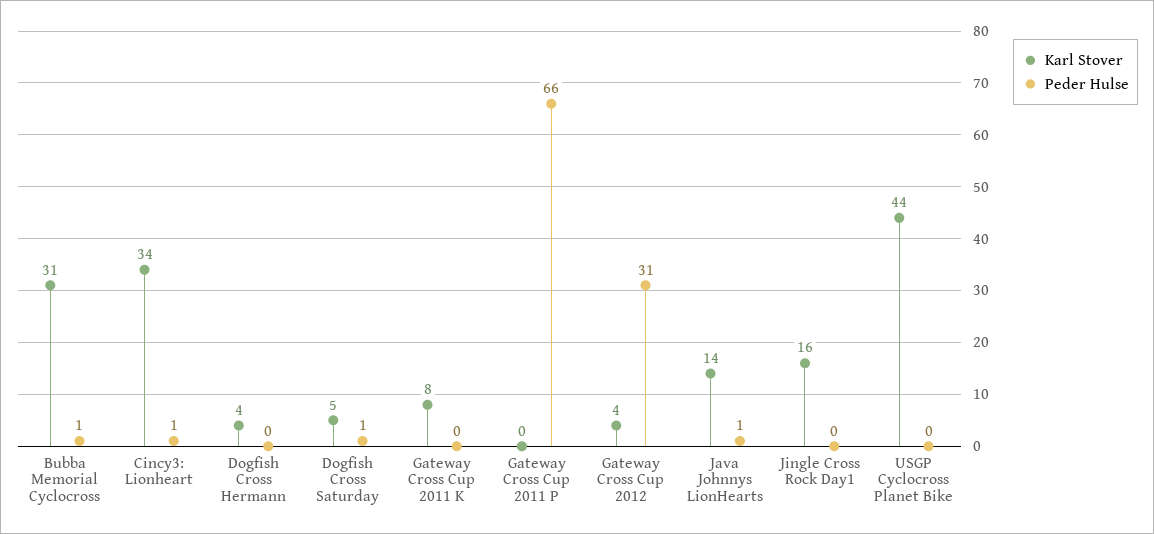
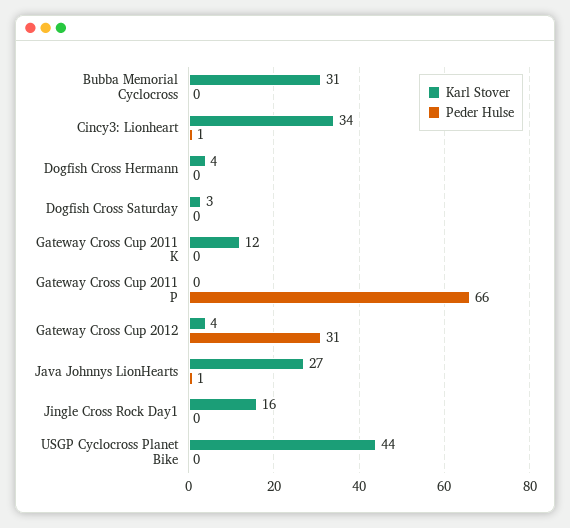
Peder Hulse, Bubba Memorial Cyclocross: 1 -> 0
Karl Stover, Dogfish Cross Saturday: 5 -> 3
Peder Hulse, Dogfish Cross Saturday: 1 -> 0
Karl Stover, Gateway Cross Cup 2011 K: 8 -> 12
Karl Stover, Java Johnnys LionHearts: 14 -> 27

